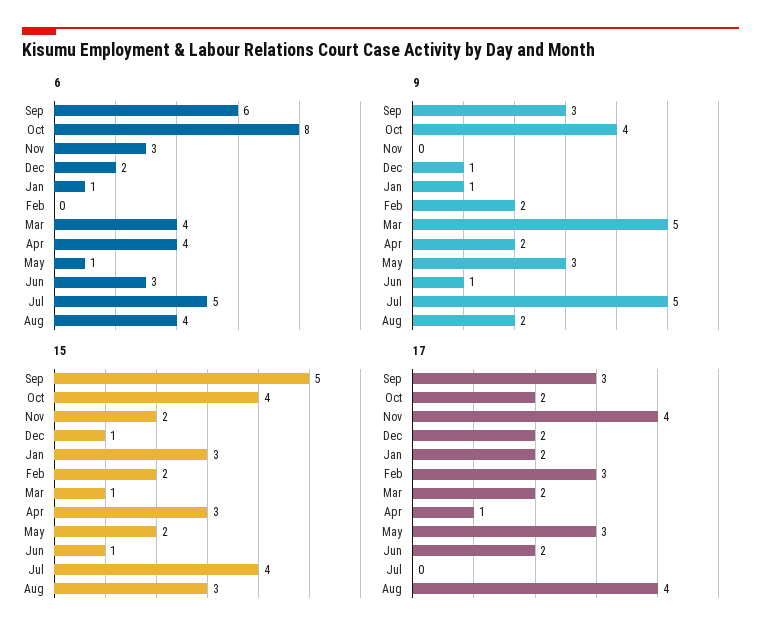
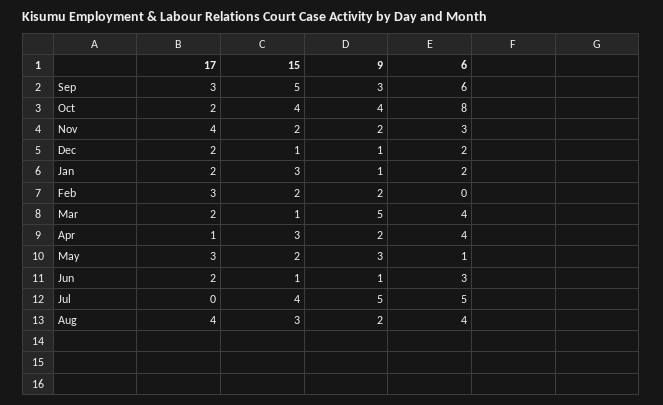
6, Jan: 1 -> 2
9, Nov: 0 -> 2

